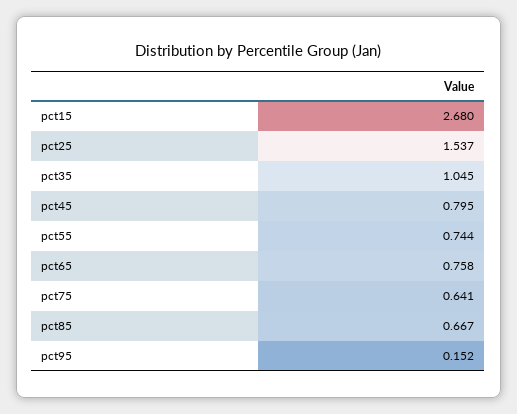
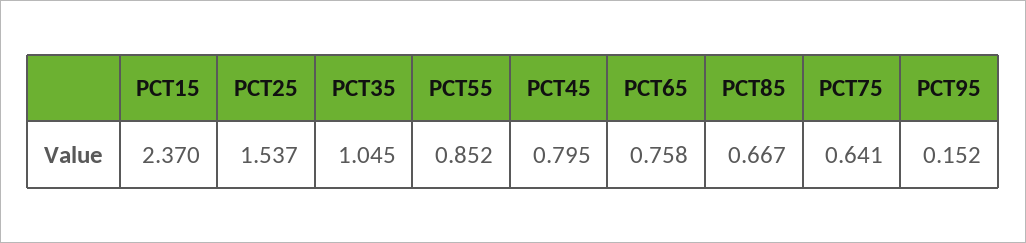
pct15: 2.68 -> 2.37
pct55: 0.744 -> 0.852

